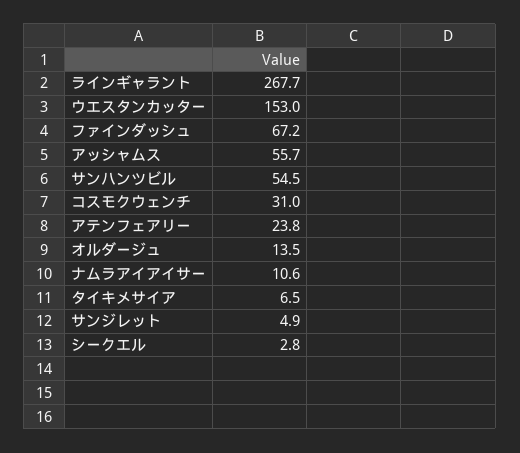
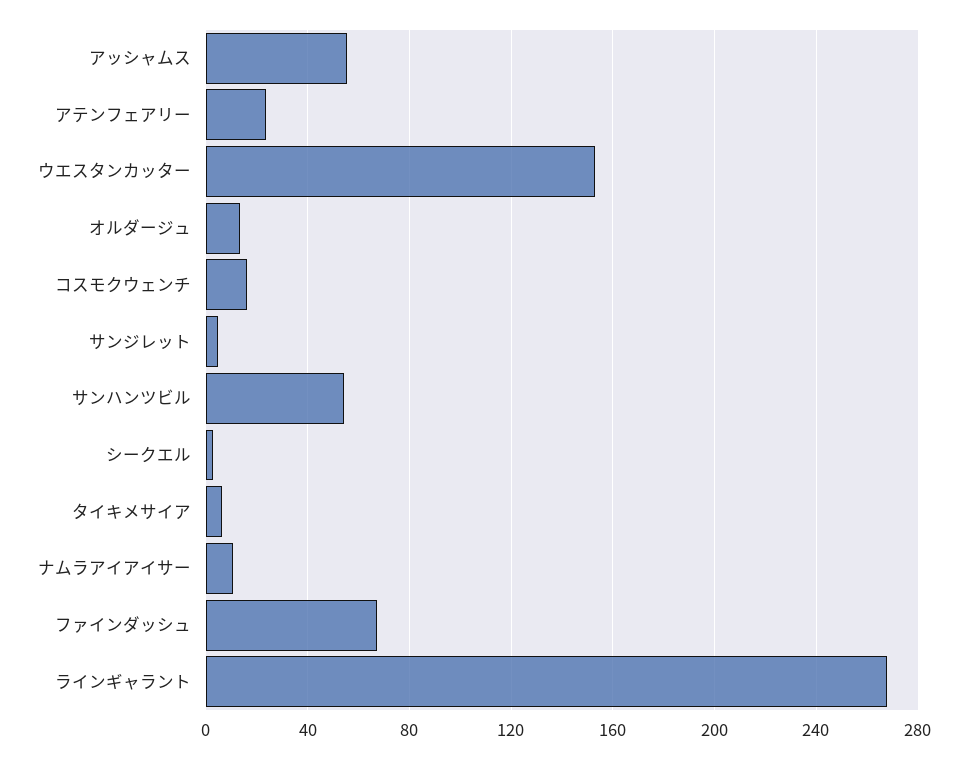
コスモクウェンチ: 31 -> 15

